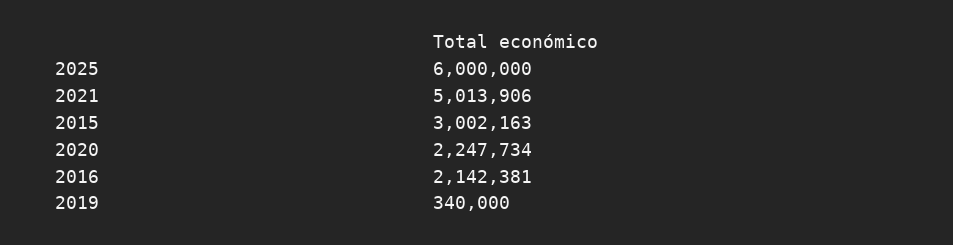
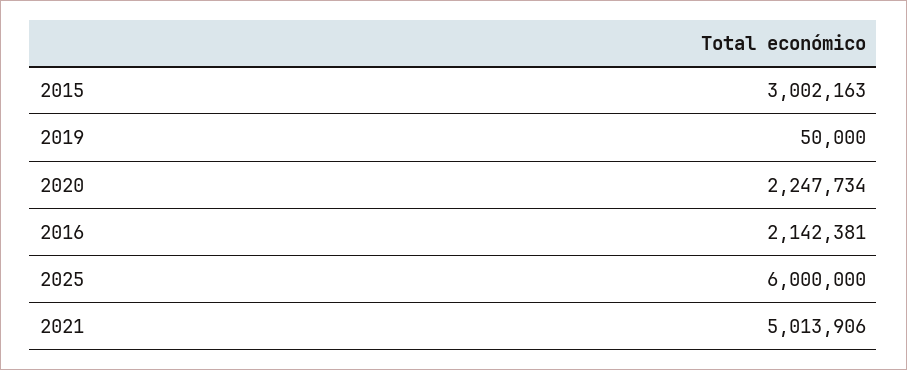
2019: 340000 -> 50000

